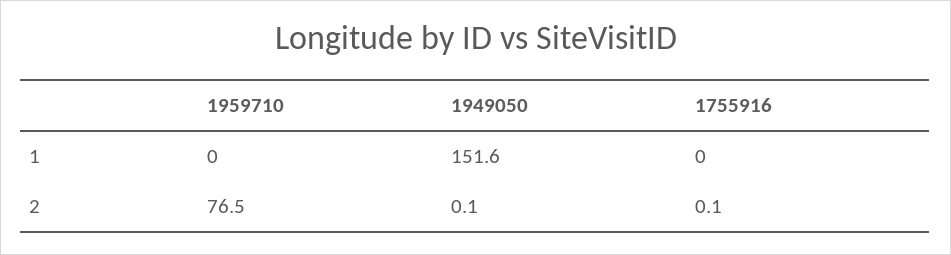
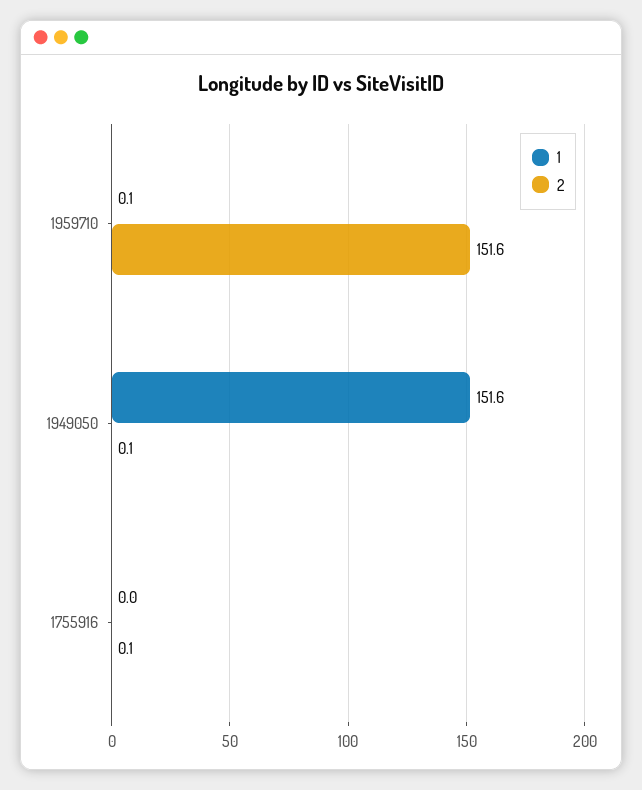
1, 1959710: 0 -> 0.1
2, 1959710: 76.5 -> 151.6

